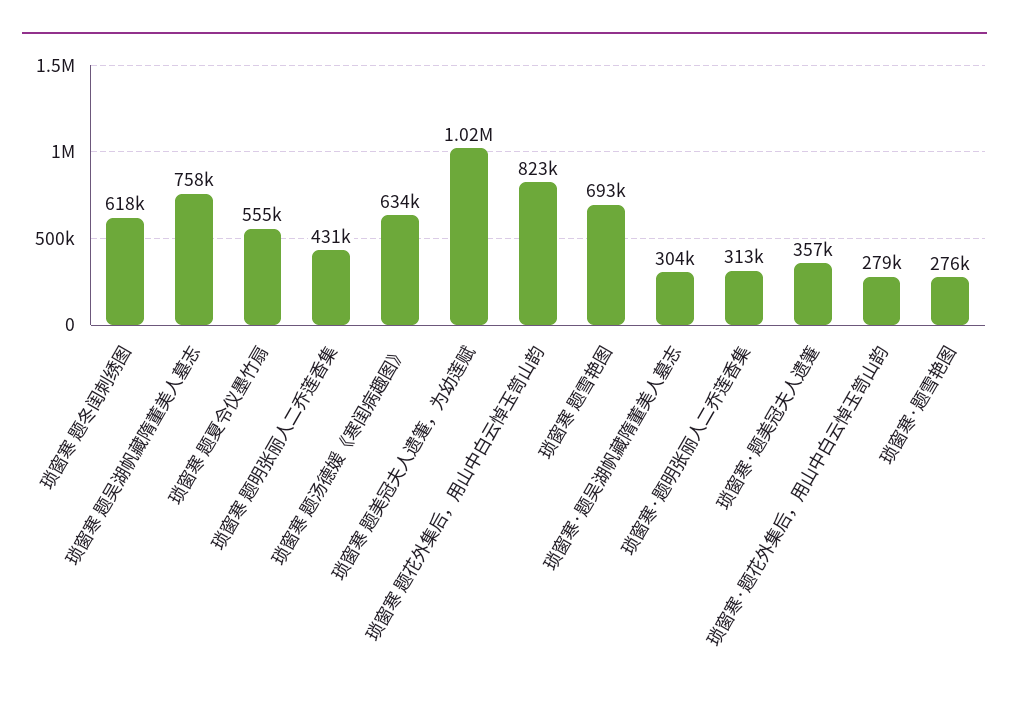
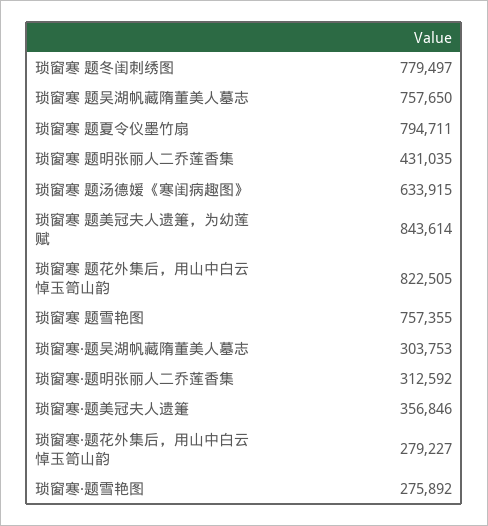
琐窗寒 题冬闺刺绣图: 618000 -> 779497
琐窗寒 题夏令仪墨竹扇: 555000 -> 794711
琐窗寒 题美冠夫人遗箑，为幼莲赋: 1020000 -> 843614
琐窗寒 题雪艳图: 693000 -> 757355

